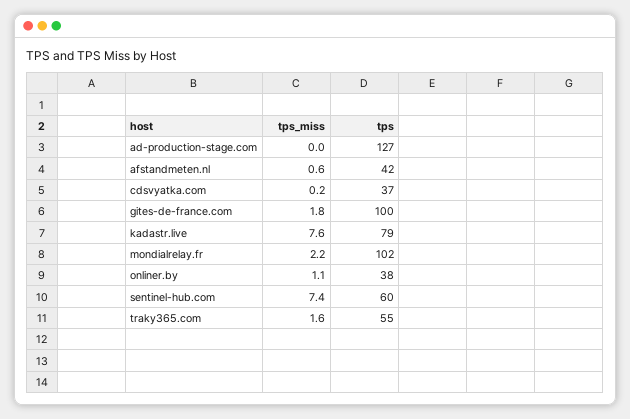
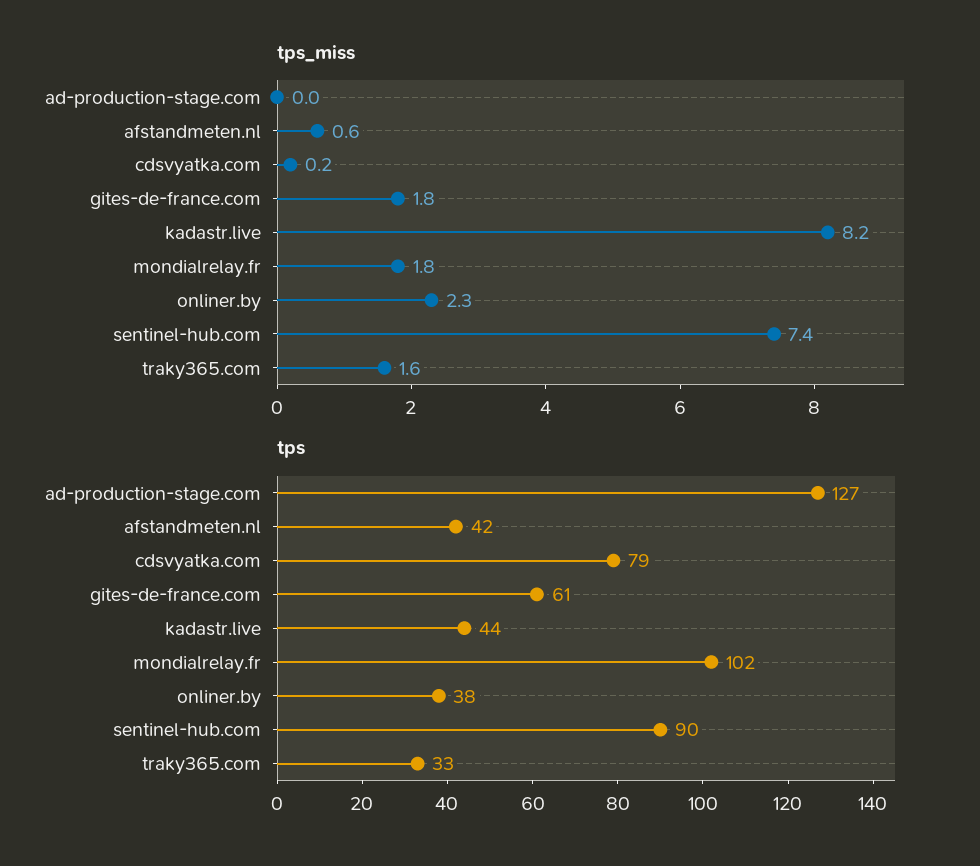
tps, cdsvyatka.com: 37 -> 79
tps, gites-de-france.com: 100 -> 61
tps_miss, kadastr.live: 7.6 -> 8.2
tps, kadastr.live: 79 -> 44
tps_miss, mondialrelay.fr: 2.2 -> 1.8
tps_miss, onliner.by: 1.1 -> 2.3
tps, sentinel-hub.com: 60 -> 90
tps, traky365.com: 55 -> 33

